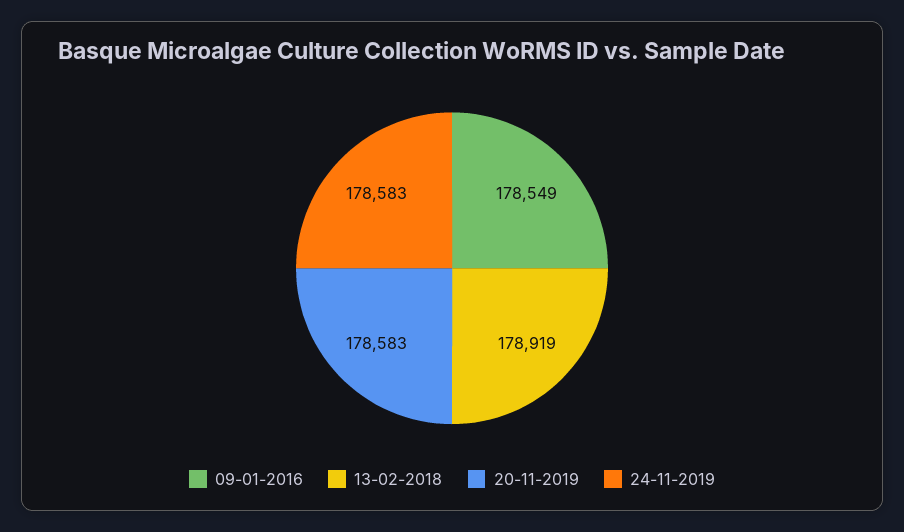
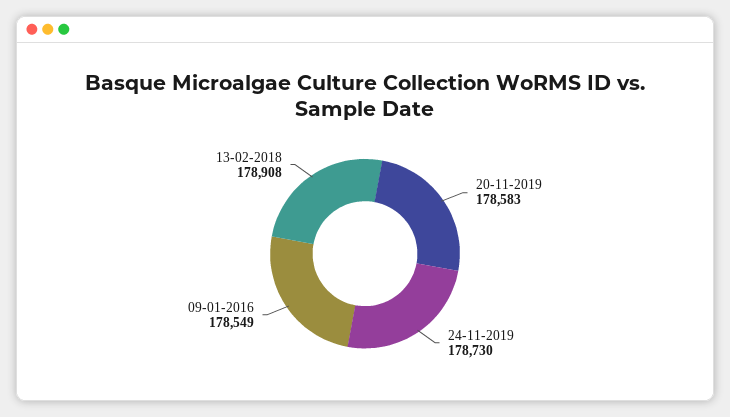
13-02-2018: 178919 -> 178908
24-11-2019: 178583 -> 178730

